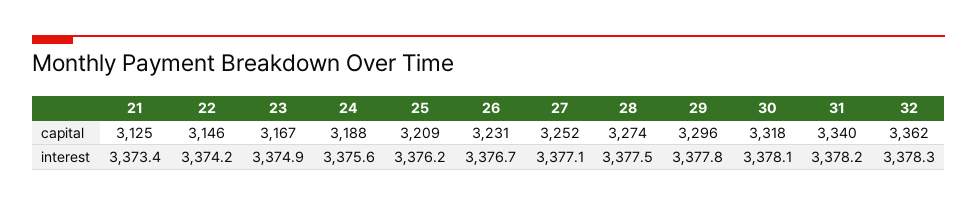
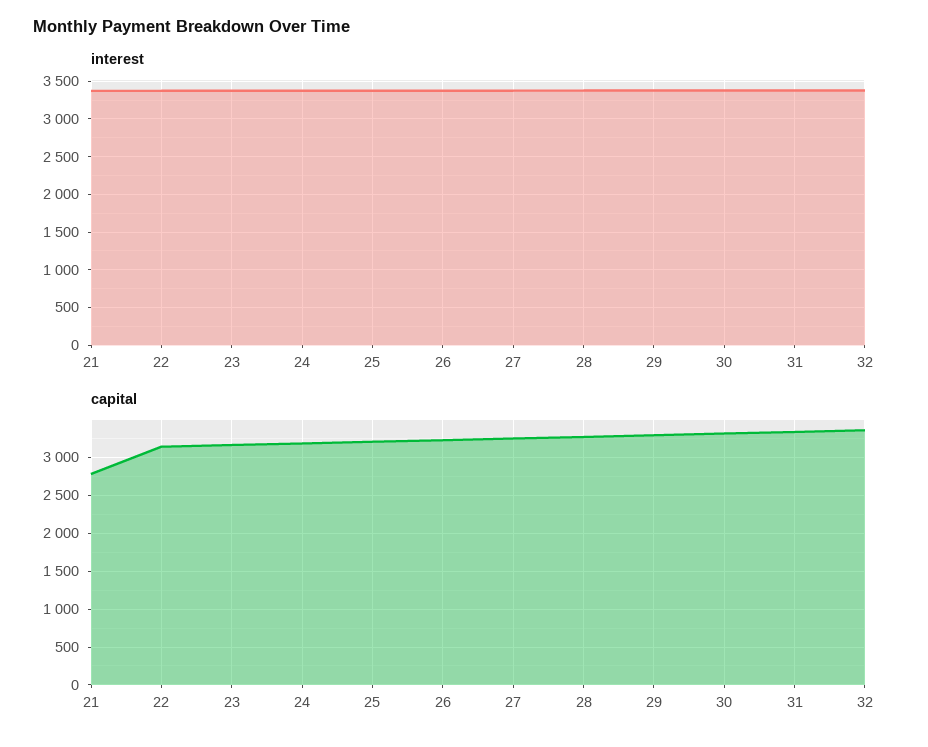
capital, 21: 3125 -> 2800

